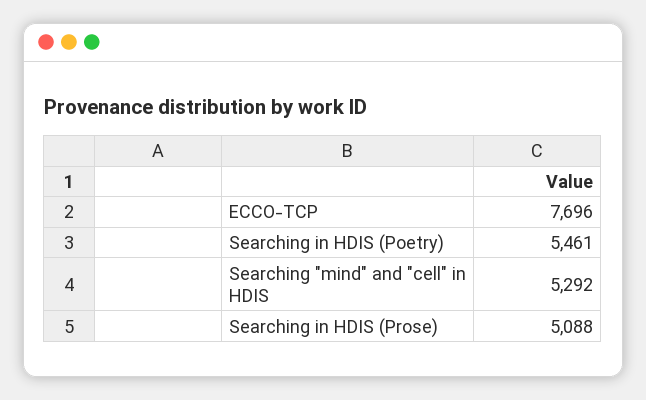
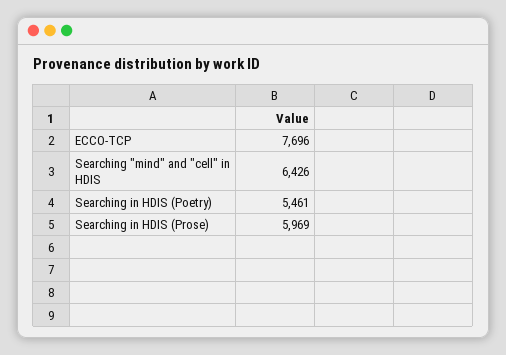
Searching "mind" and "cell" in HDIS: 5292 -> 6426
Searching in HDIS (Prose): 5088 -> 5969

